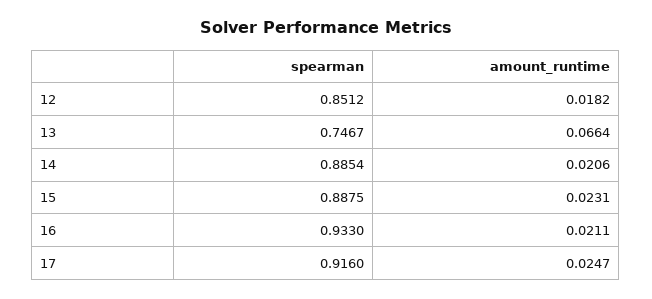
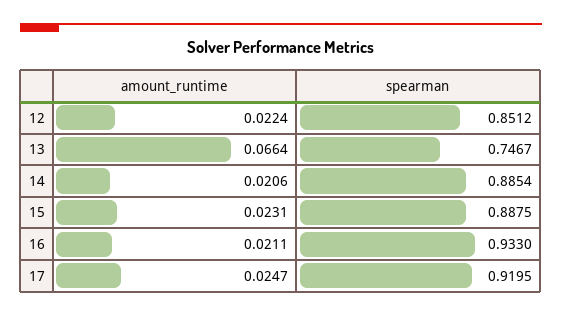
amount_runtime, 12: 0.0182 -> 0.0224
spearman, 17: 0.916 -> 0.9195

